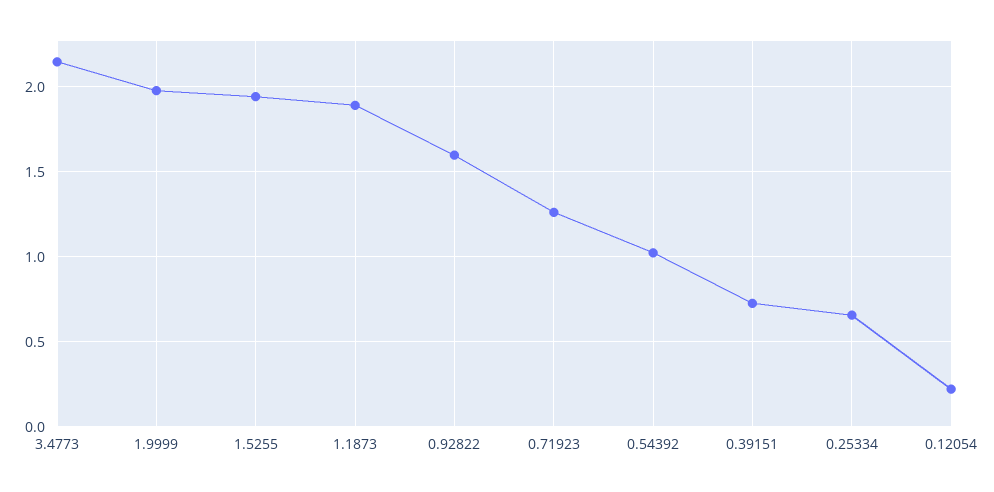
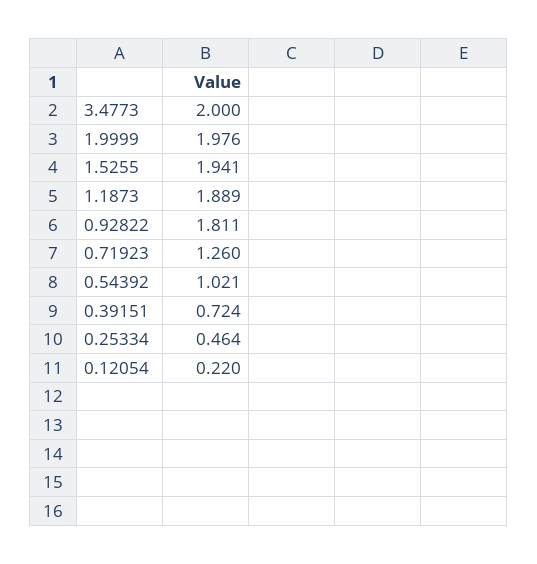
3.4773: 2.15 -> 2
0.92822: 1.6 -> 1.811
0.25334: 0.65 -> 0.464

